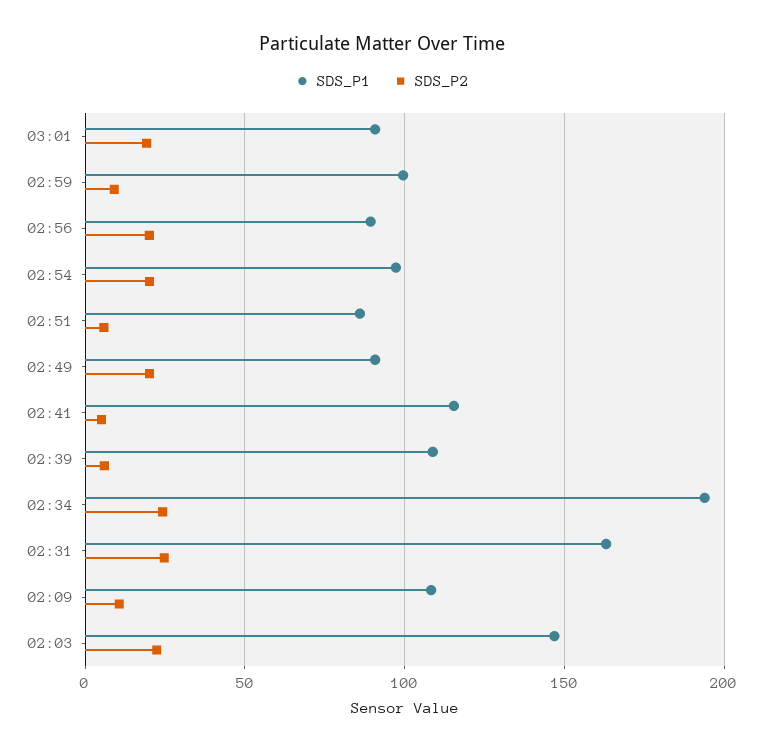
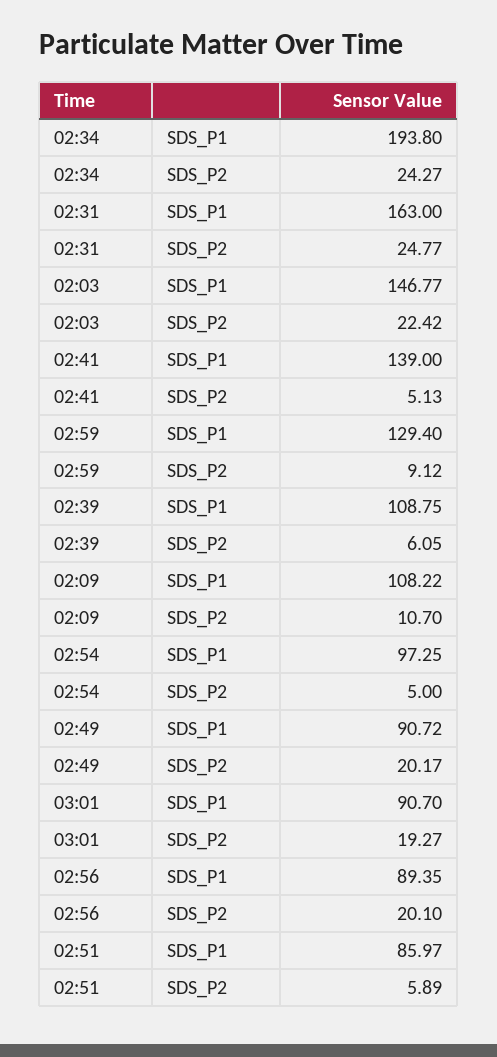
SDS_P1, 02:59: 100 -> 129.4
SDS_P2, 02:54: 20 -> 5
SDS_P1, 02:41: 115 -> 139

